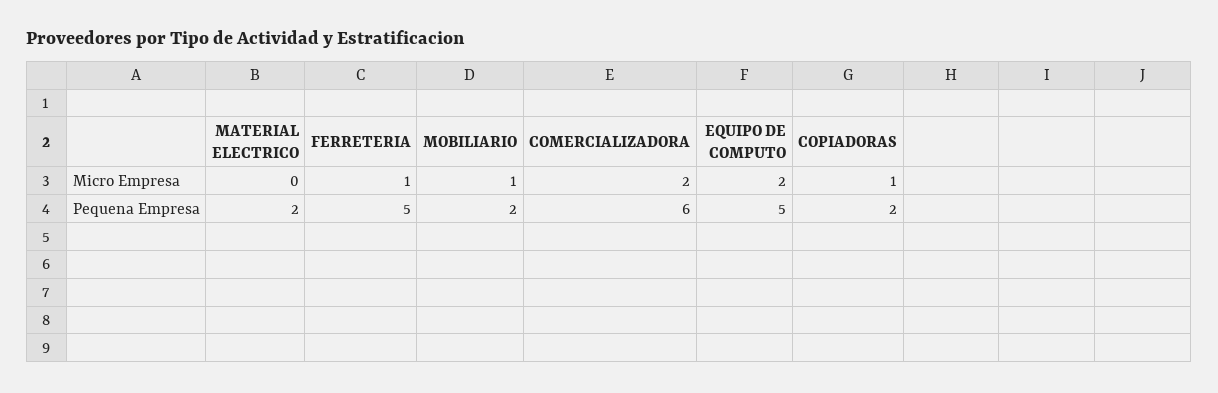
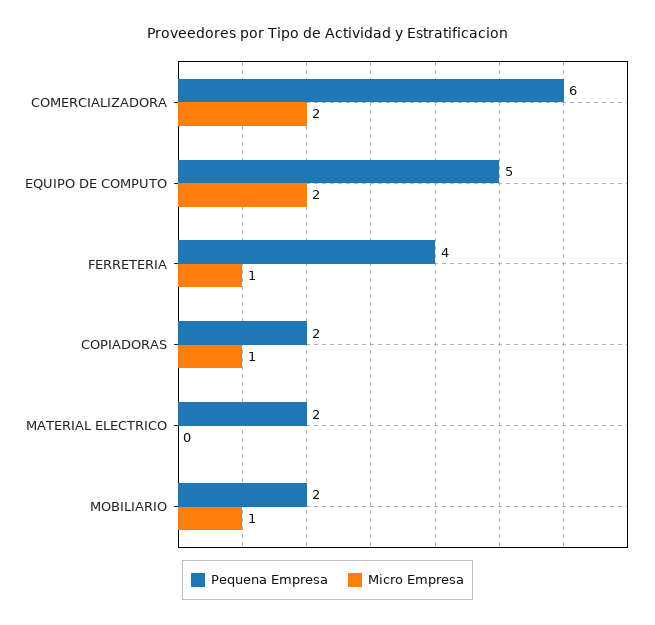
Pequena Empresa, FERRETERIA: 5 -> 4

